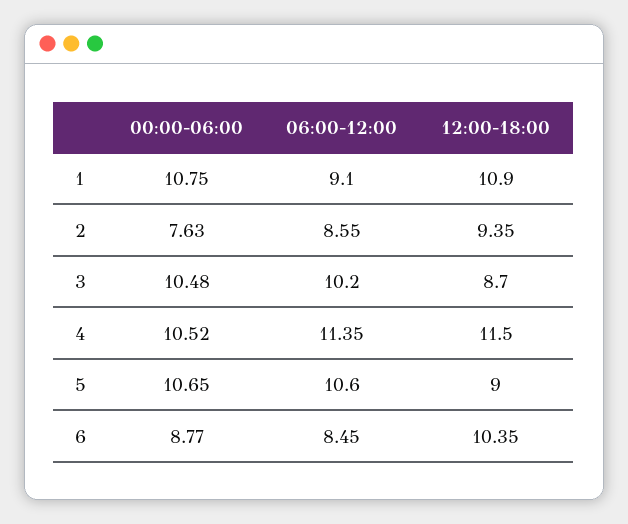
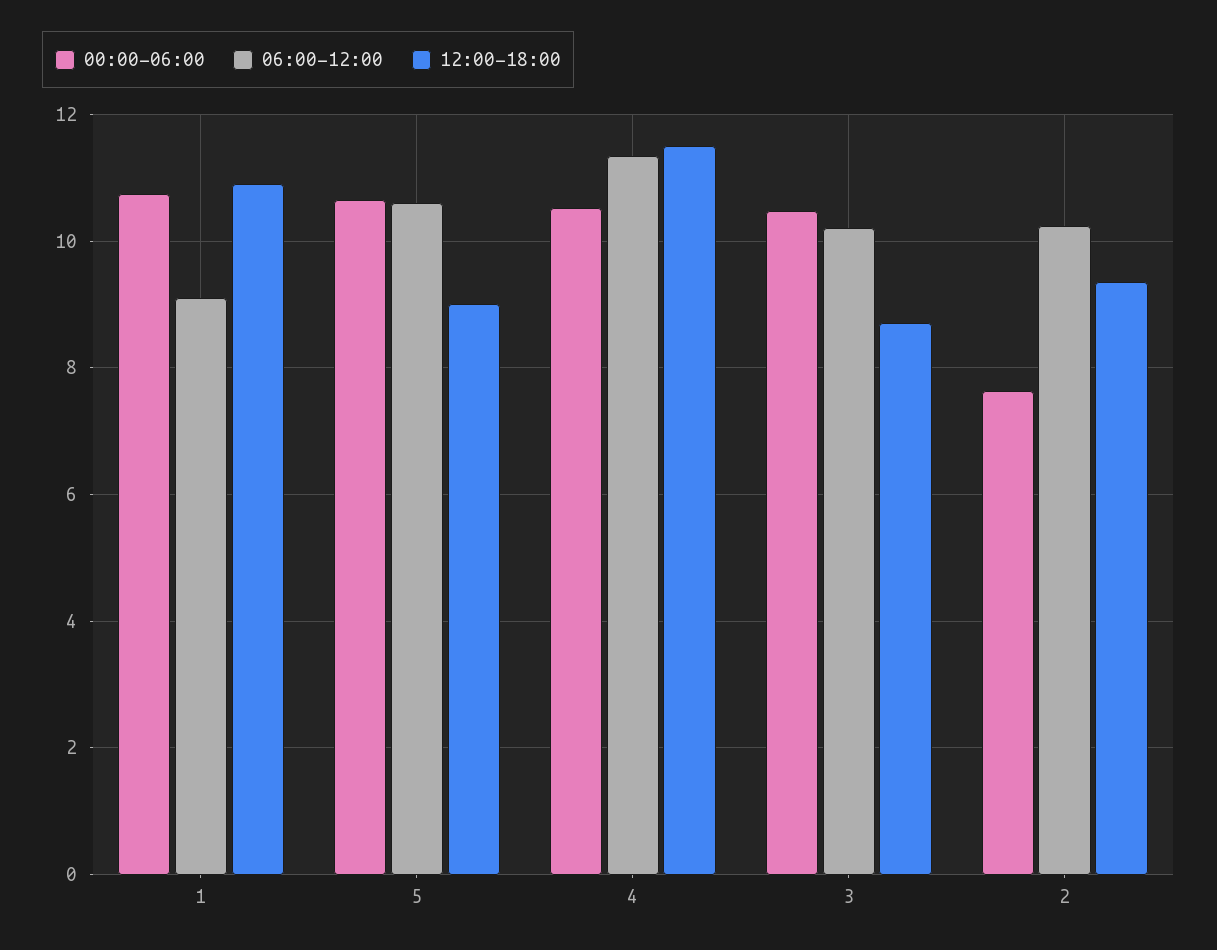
06:00-12:00, 2: 8.55 -> 10.2
00:00-06:00, 6: 8.77 -> none
06:00-12:00, 6: 8.45 -> none
12:00-18:00, 6: 10.35 -> none

